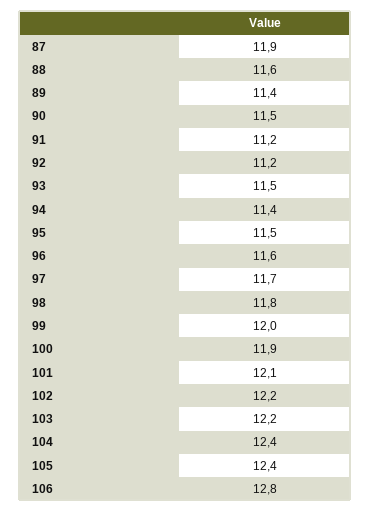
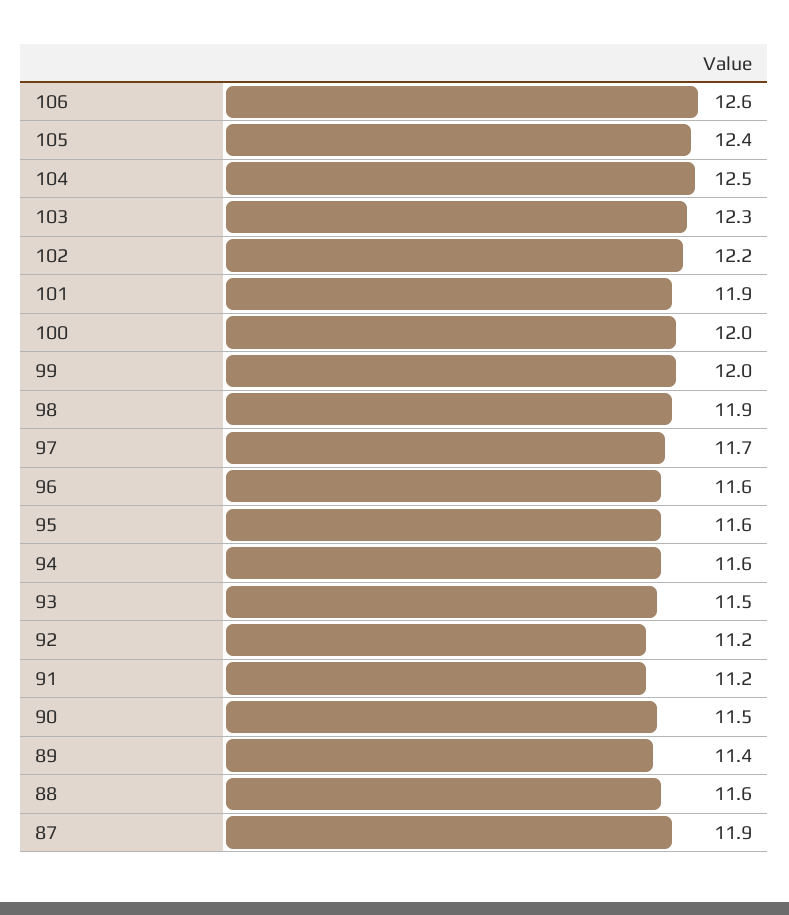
94: 11.4 -> 11.6
95: 11.5 -> 11.6
98: 11.8 -> 11.9
100: 11.9 -> 12
101: 12.1 -> 11.9
103: 12.2 -> 12.3
104: 12.4 -> 12.5
106: 12.8 -> 12.6

